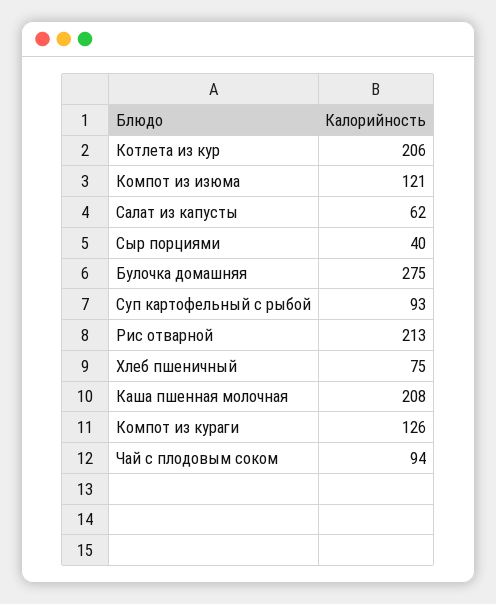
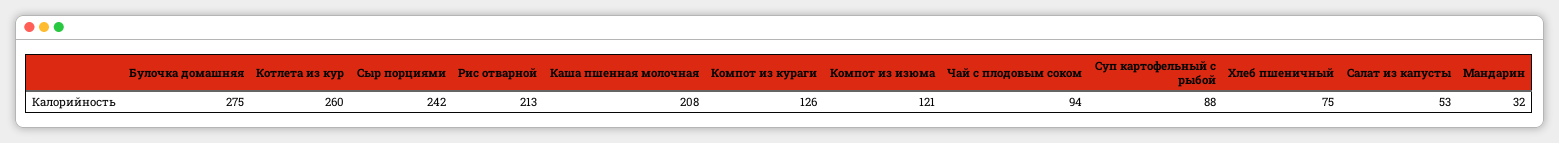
Котлета из кур: 206 -> 260
Салат из капусты: 62 -> 53
Сыр порциями: 40 -> 242
Суп картофельный с рыбой: 93 -> 88
Мандарин: none -> 32

